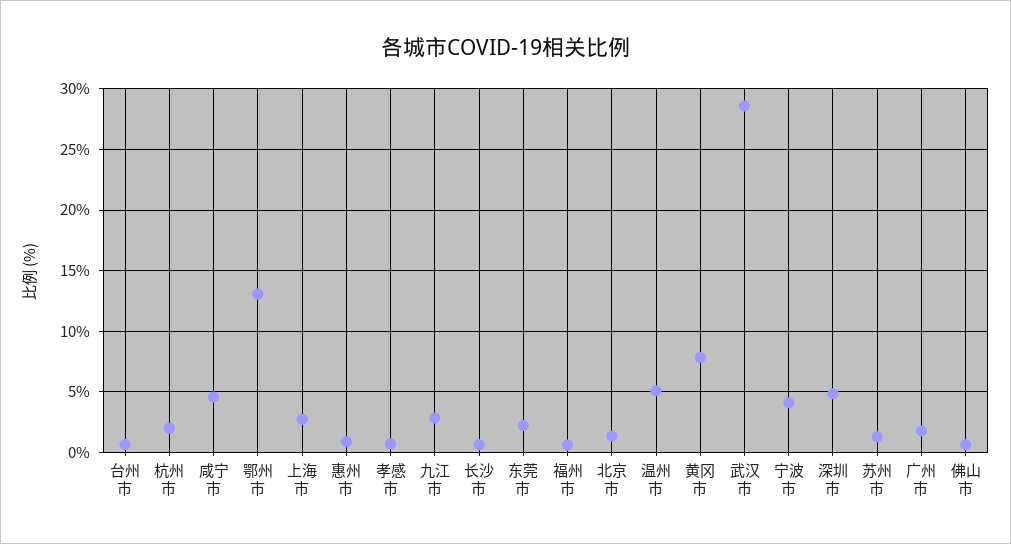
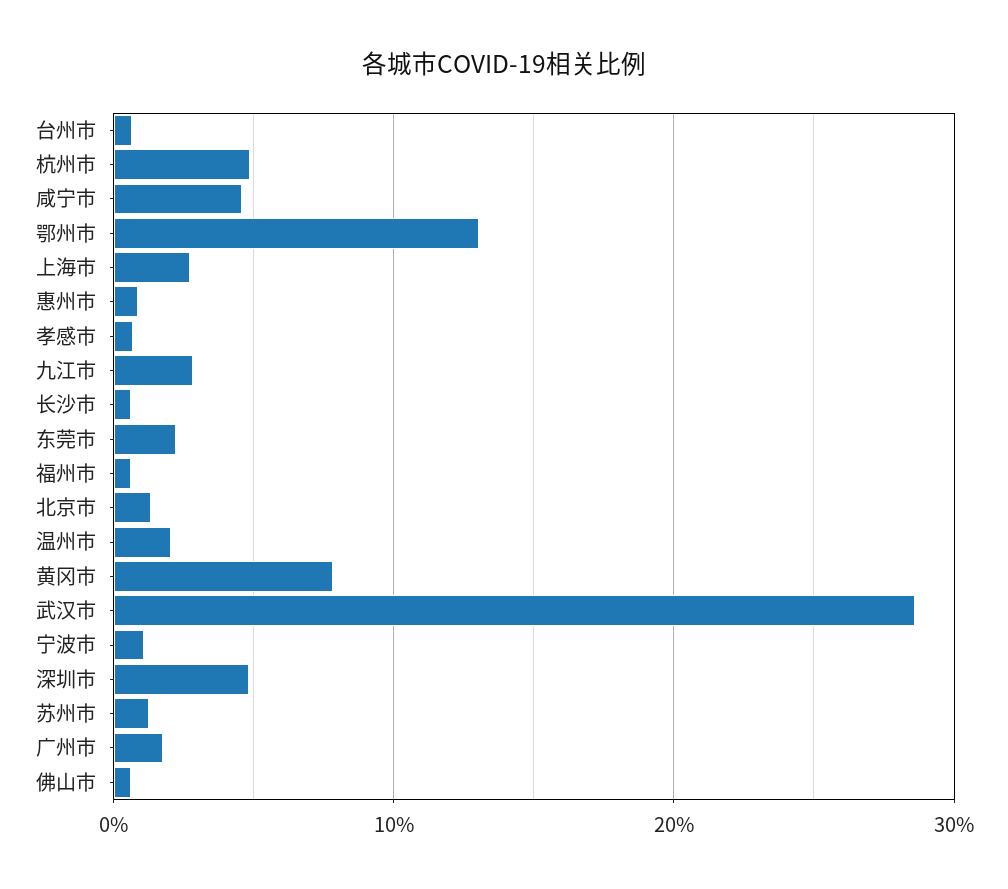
杭州市: 2 -> 5
温州市: 5 -> 2
宁波市: 4 -> 1

